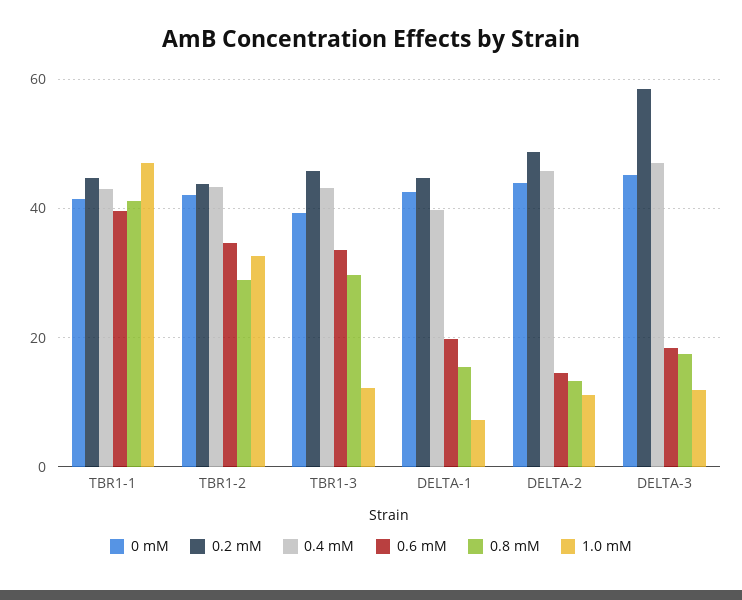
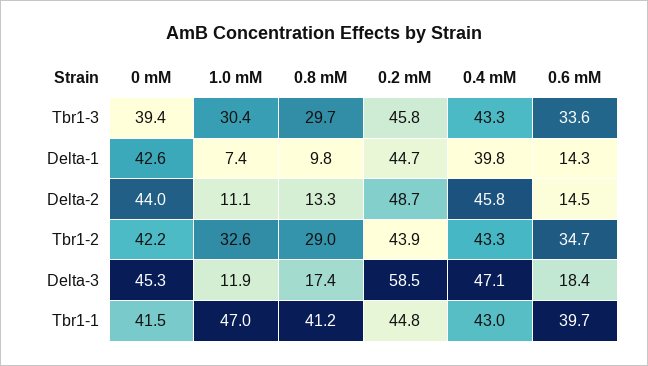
1.0 mM, TBR1-3: 12 -> 30.4
0.6 mM, DELTA-1: 20 -> 14.3
0.8 mM, DELTA-1: 16 -> 9.8

